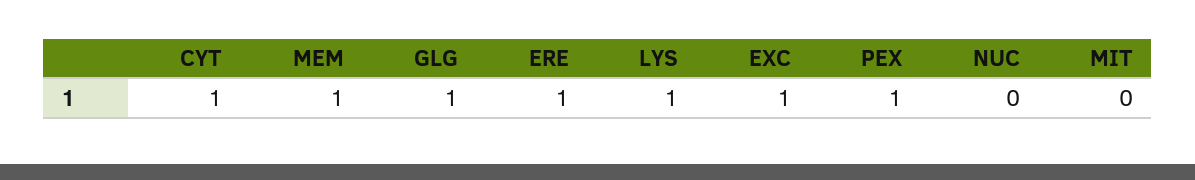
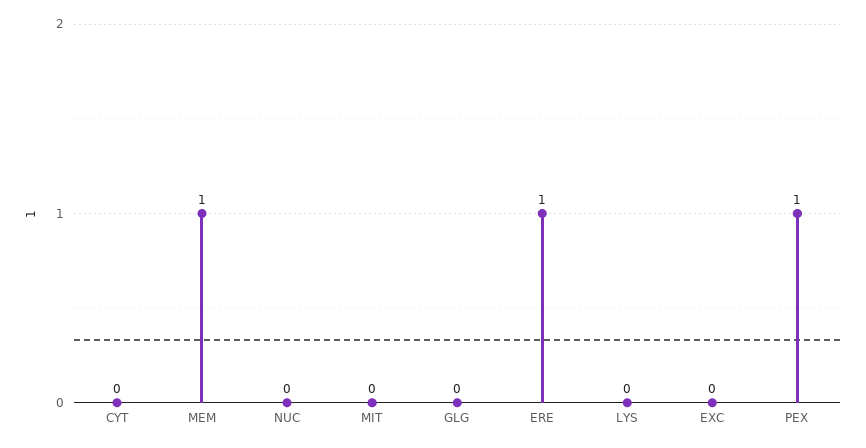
CYT: 1 -> 0
GLG: 1 -> 0
LYS: 1 -> 0
EXC: 1 -> 0

